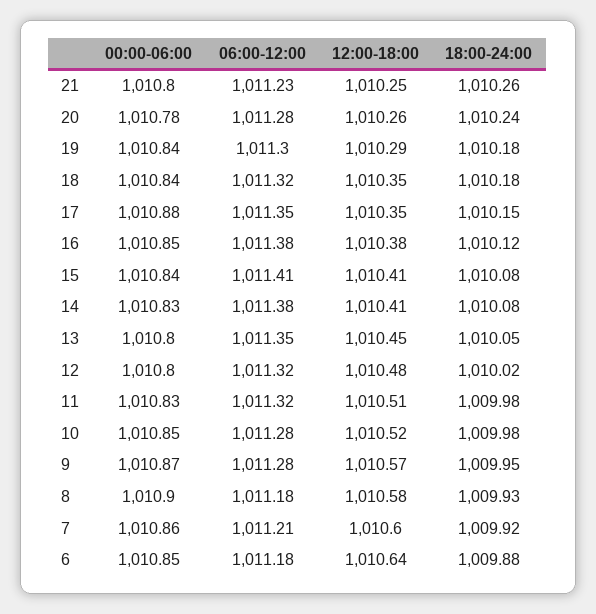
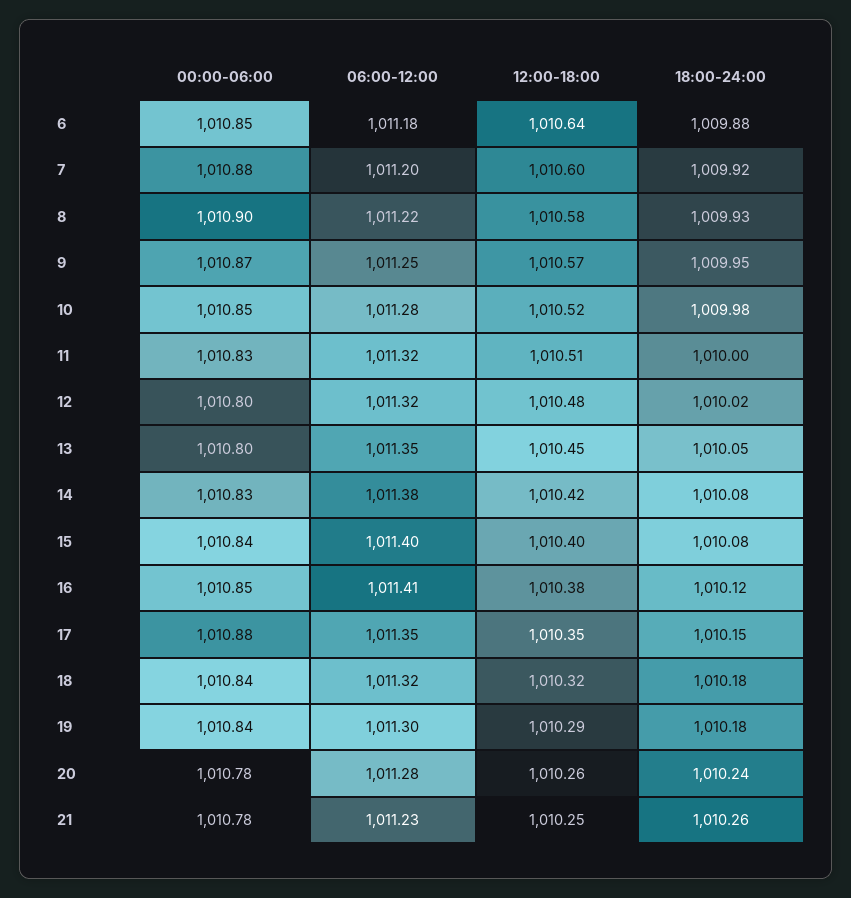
00:00-06:00, 21: 1010.8 -> 1010.78
12:00-18:00, 18: 1010.35 -> 1010.32
06:00-12:00, 16: 1011.38 -> 1011.41
06:00-12:00, 15: 1011.41 -> 1011.4
12:00-18:00, 15: 1010.41 -> 1010.4
12:00-18:00, 14: 1010.41 -> 1010.42
18:00-24:00, 11: 1009.98 -> 1010
06:00-12:00, 9: 1011.28 -> 1011.25
06:00-12:00, 8: 1011.18 -> 1011.22
00:00-06:00, 7: 1010.86 -> 1010.88
06:00-12:00, 7: 1011.21 -> 1011.2

